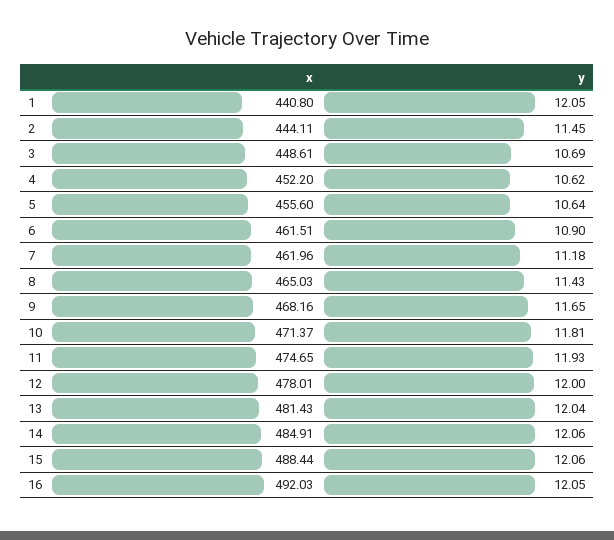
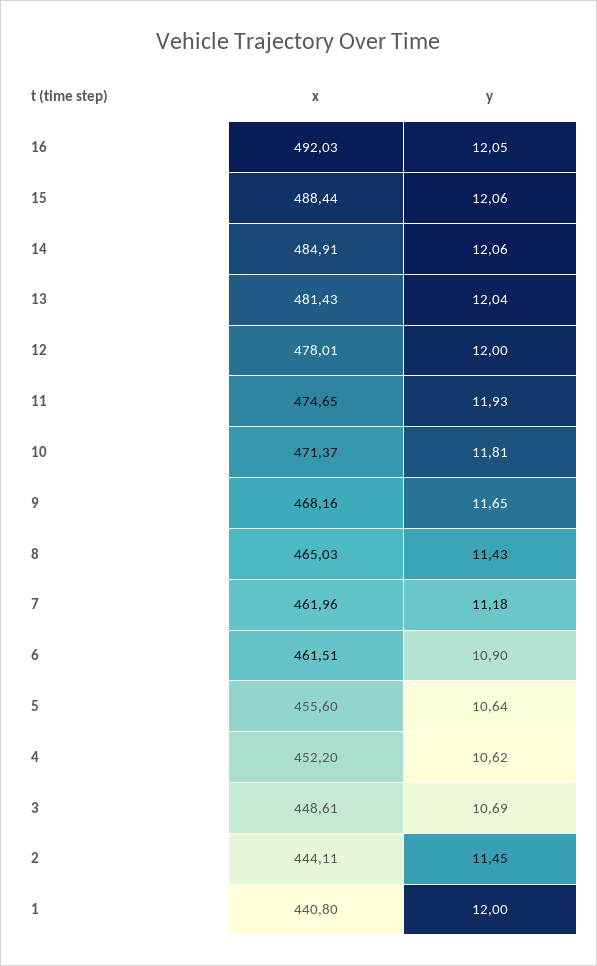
y, 1: 12.05 -> 12

